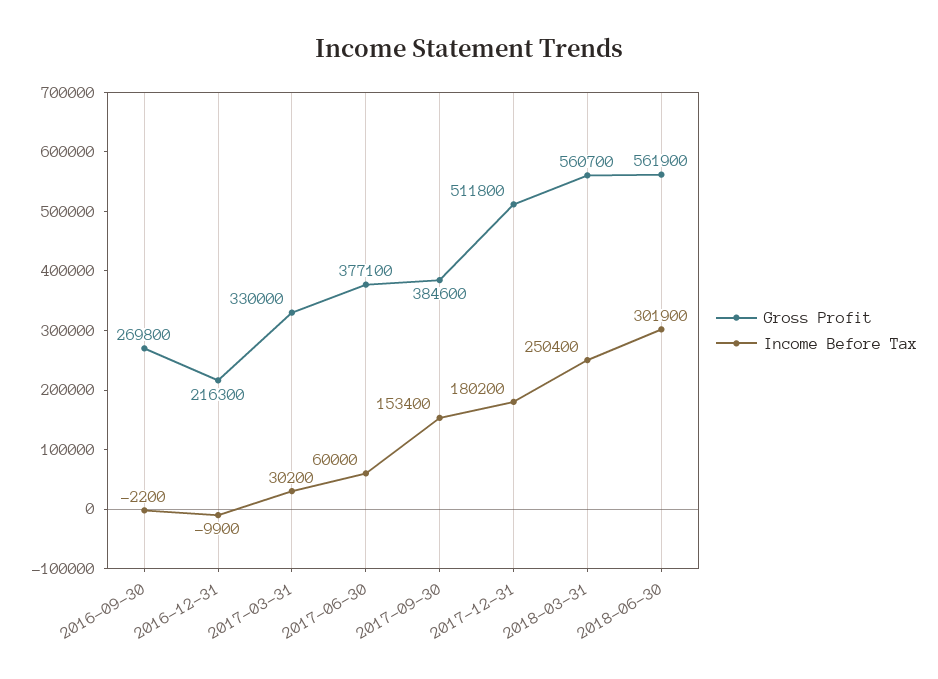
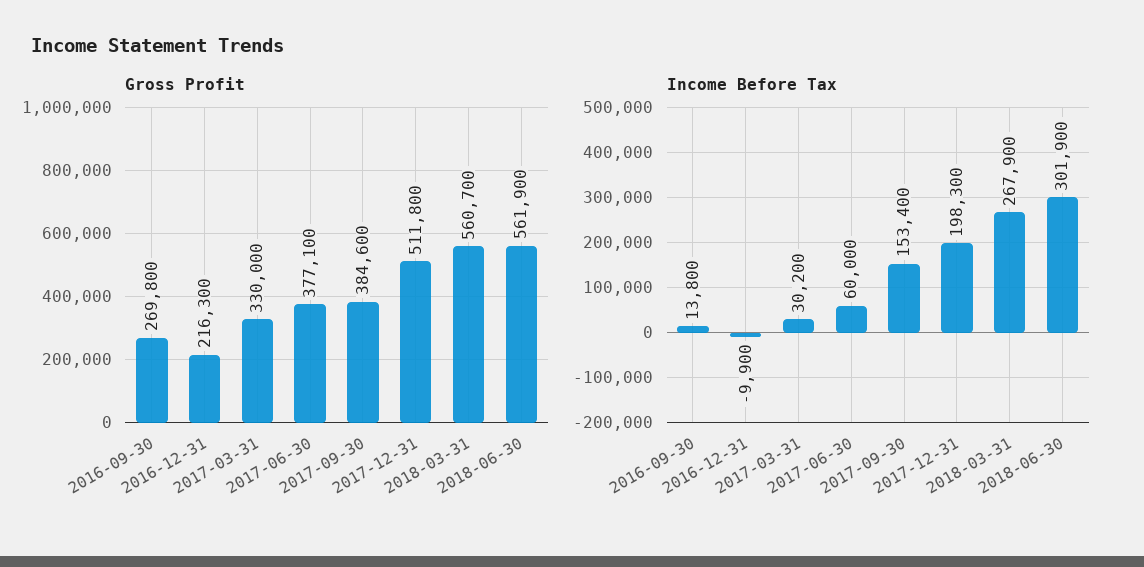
Income Before Tax, 2016-09-30: -2200 -> 13800
Income Before Tax, 2017-12-31: 180200 -> 198300
Income Before Tax, 2018-03-31: 250400 -> 267900

